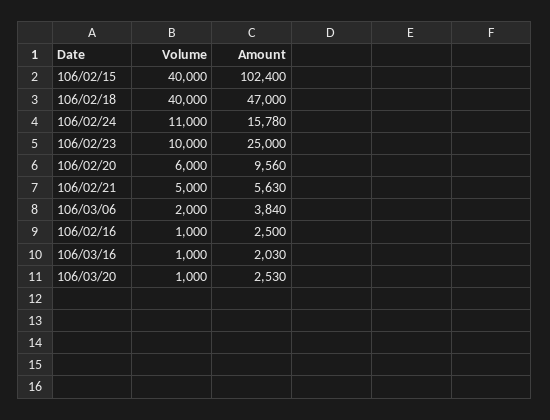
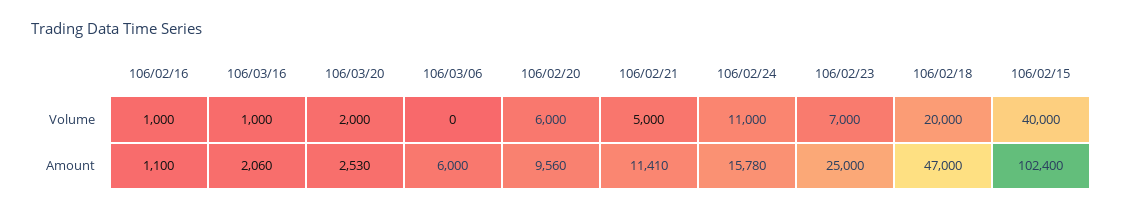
Volume, 106/02/18: 40000 -> 20000
Volume, 106/02/23: 10000 -> 7000
Amount, 106/02/21: 5630 -> 11410
Volume, 106/03/06: 2000 -> 0
Amount, 106/03/06: 3840 -> 6000
Amount, 106/02/16: 2500 -> 1100
Amount, 106/03/16: 2030 -> 2060
Volume, 106/03/20: 1000 -> 2000

